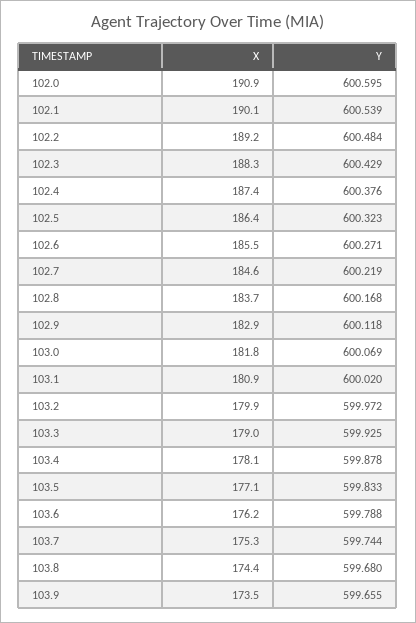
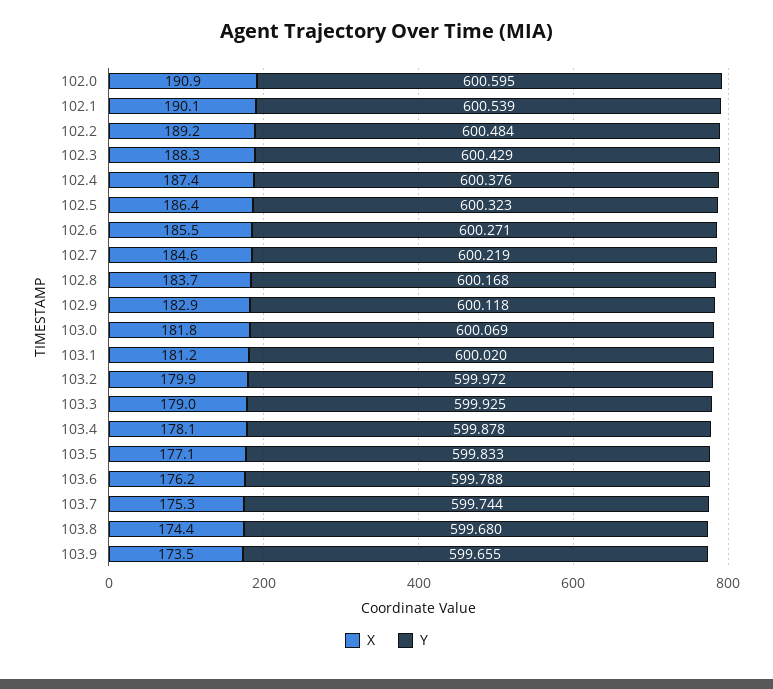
X, 103.1: 180.9 -> 181.2

